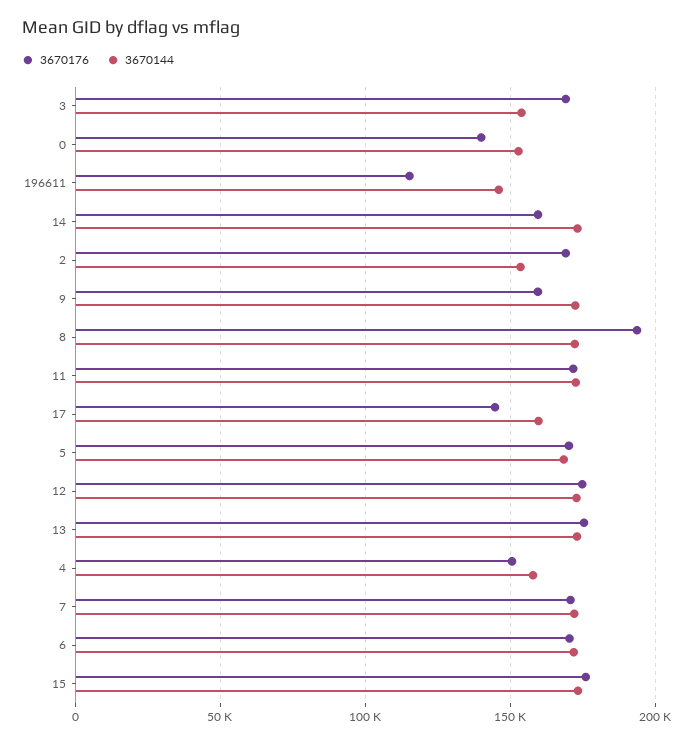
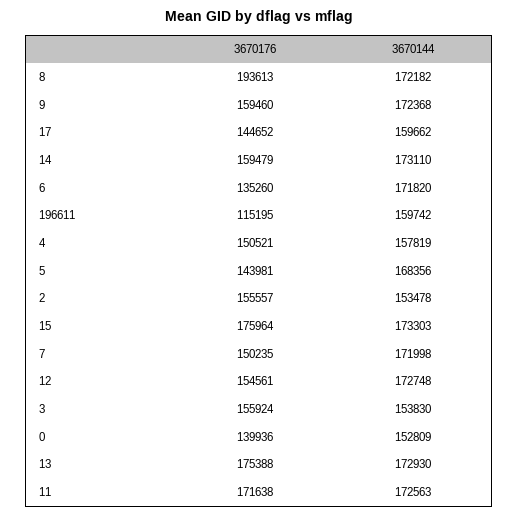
3670176, 3: 170000 -> 155924
3670144, 196611: 145000 -> 159742
3670176, 2: 170000 -> 155557
3670176, 5: 170000 -> 143981
3670176, 12: 175000 -> 154561
3670176, 7: 170000 -> 150235
3670176, 6: 170000 -> 135260

